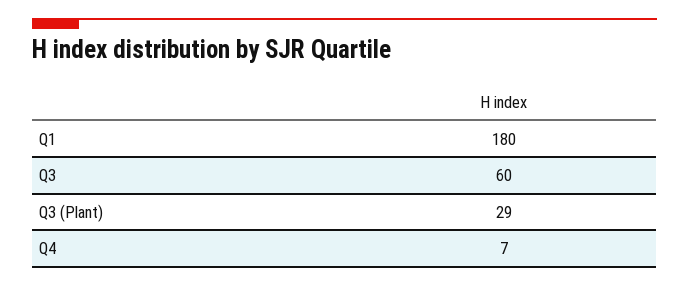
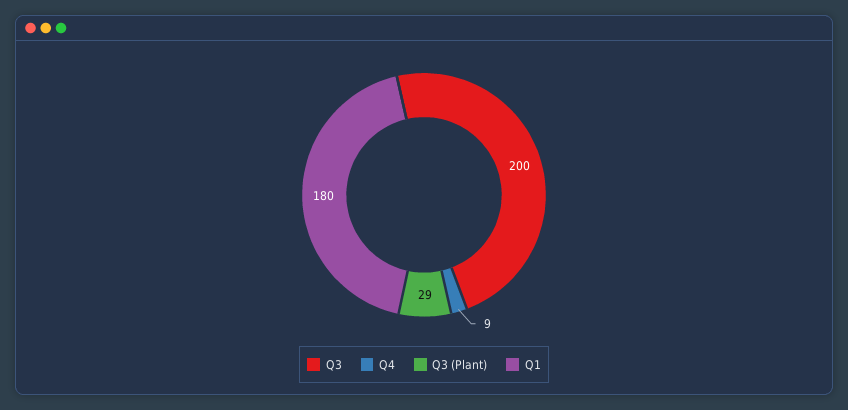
Q3: 60 -> 200
Q4: 7 -> 9

